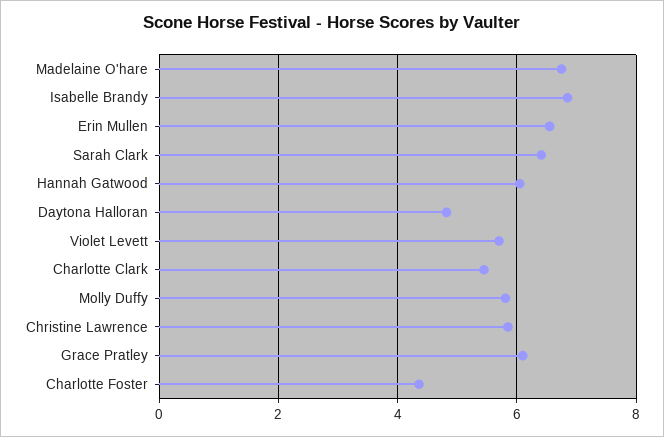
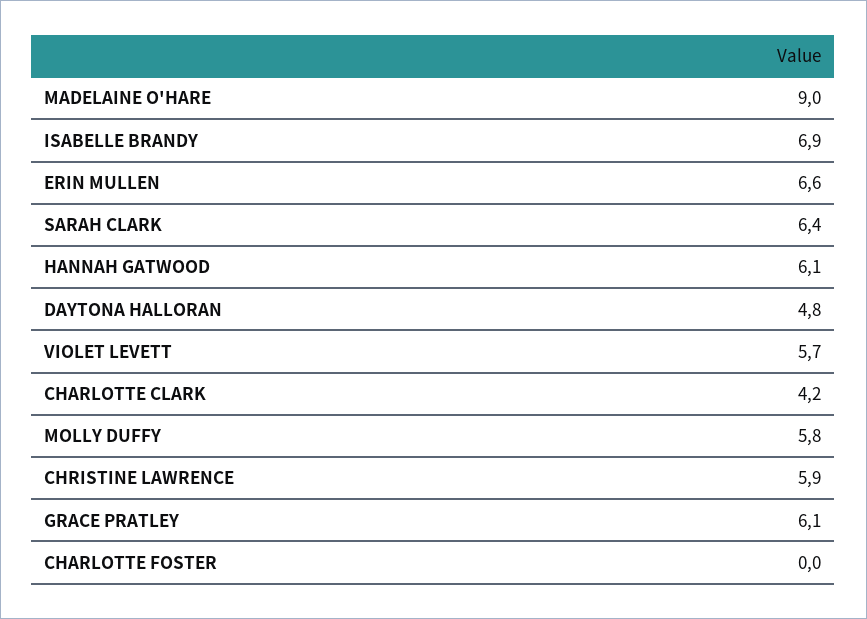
Madelaine O'hare: 6.8 -> 9
Charlotte Clark: 5.4 -> 4.2
Charlotte Foster: 4.4 -> 0

